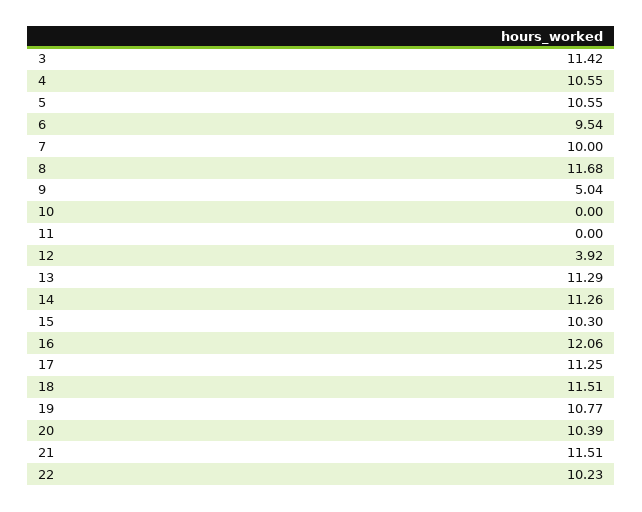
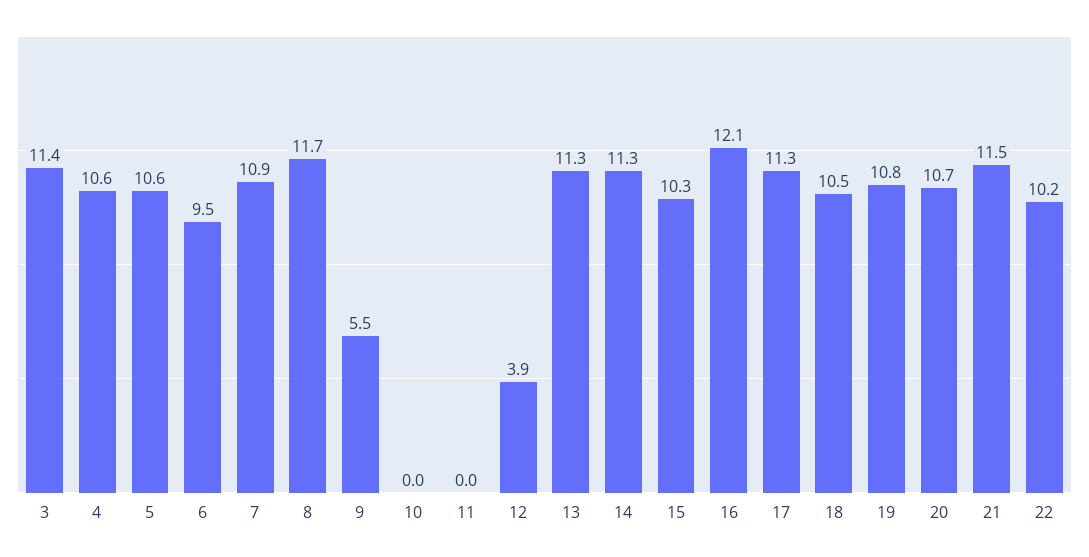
7: 10 -> 10.9
9: 5.04 -> 5.5
18: 11.51 -> 10.5
20: 10.39 -> 10.7

